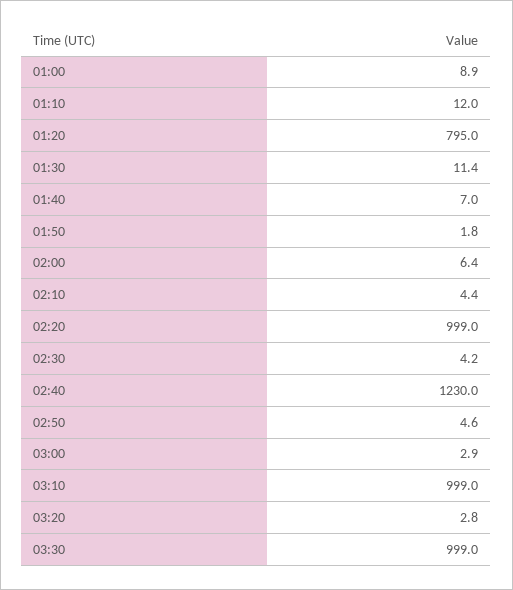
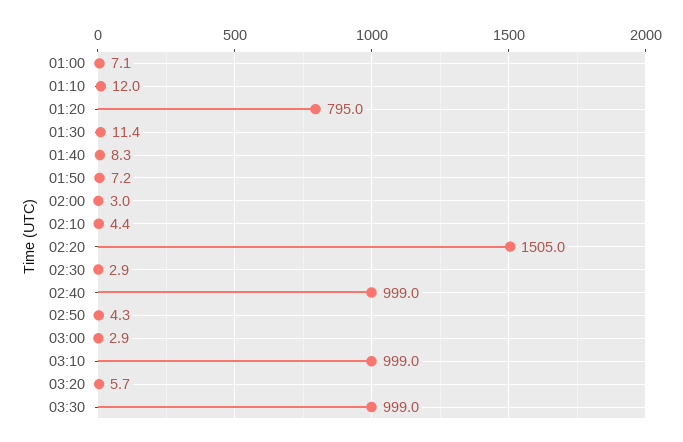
01:00: 8.9 -> 7.1
01:40: 7 -> 8.3
01:50: 1.8 -> 7.2
02:00: 6.4 -> 3
02:20: 999 -> 1505
02:30: 4.2 -> 2.9
02:40: 1230 -> 999
02:50: 4.6 -> 4.3
03:20: 2.8 -> 5.7

